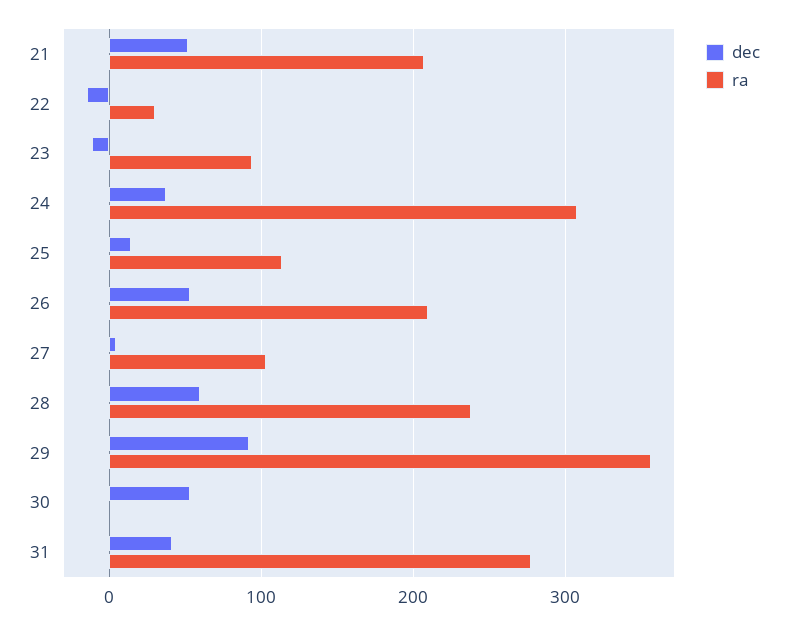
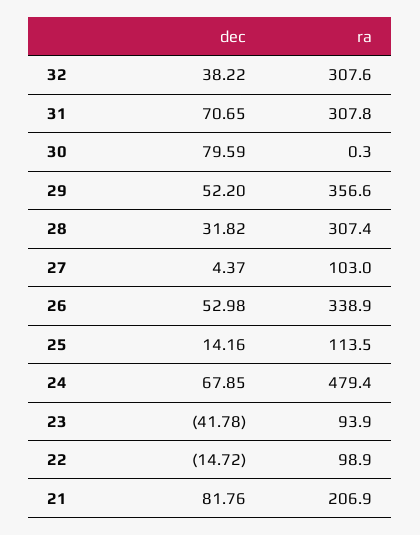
dec, 21: 50 -> 81.76
ra, 22: 30 -> 98.9
dec, 23: -10 -> -41.78
dec, 24: 40 -> 67.85
ra, 24: 310 -> 479.4
ra, 26: 210 -> 338.9
dec, 28: 60 -> 31.82
ra, 28: 240 -> 307.4
dec, 29: 90 -> 52.2
dec, 30: 50 -> 79.59
dec, 31: 40 -> 70.65
ra, 31: 280 -> 307.8
dec, 32: none -> 38.22
ra, 32: none -> 307.6

